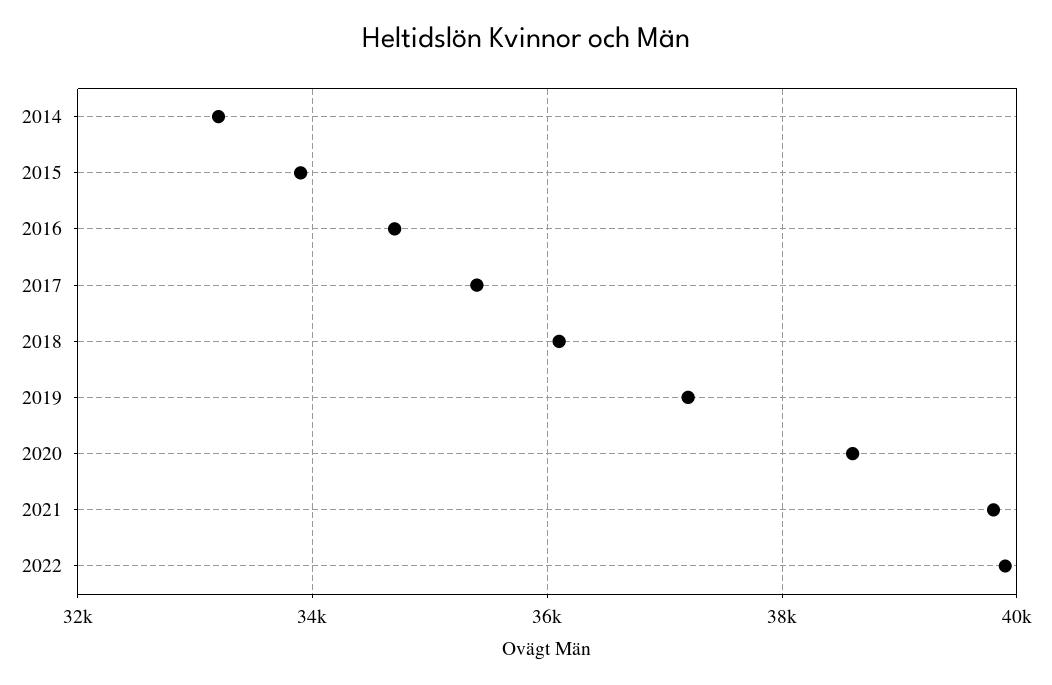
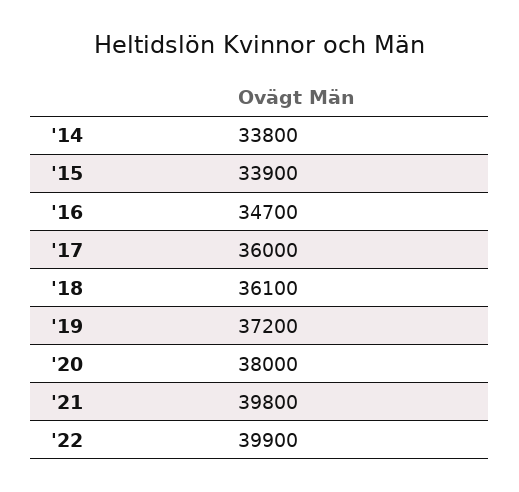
2014: 33200 -> 33800
2017: 35400 -> 36000
2020: 38600 -> 38000

